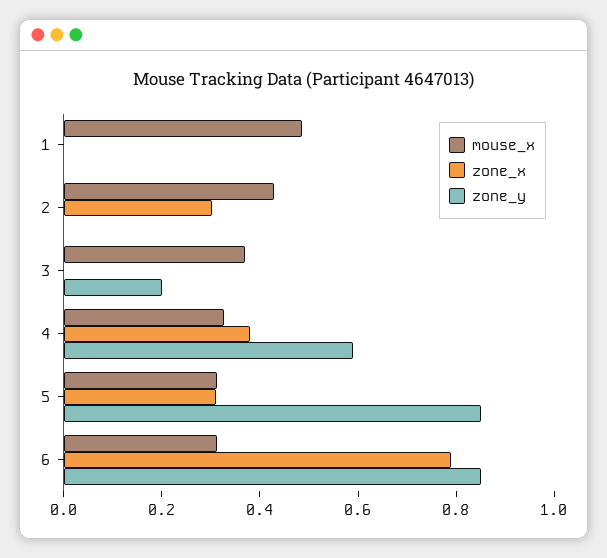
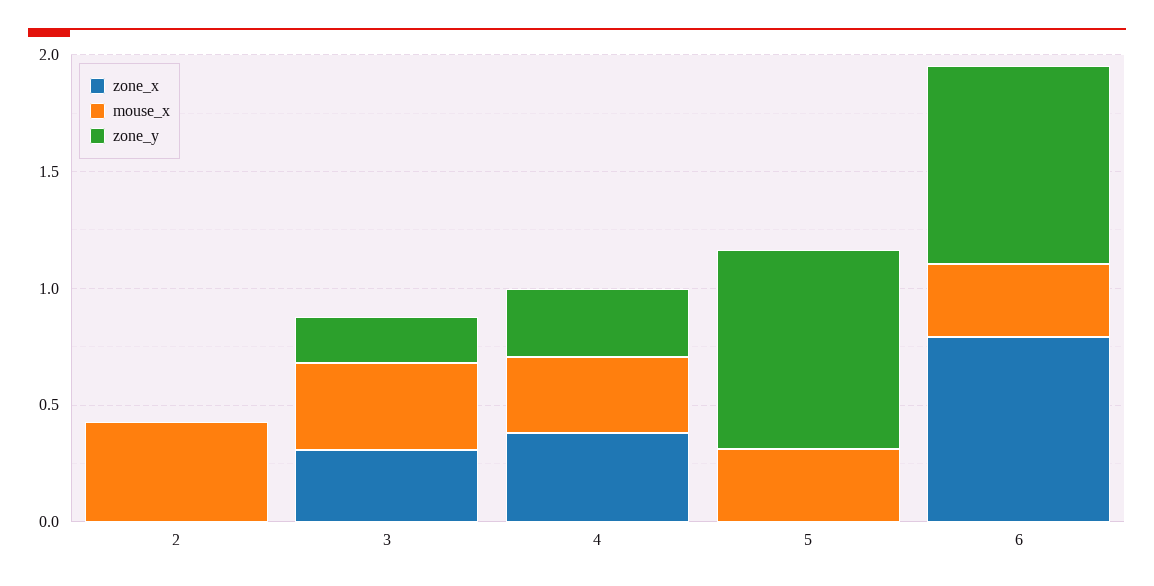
mouse_x, 1: 0.5 -> none
zone_x, 1: 0 -> none
zone_y, 1: 0 -> none
zone_x, 2: 0.3 -> 0
zone_x, 3: 0 -> 0.3
zone_y, 4: 0.6 -> 0.3
zone_x, 5: 0.3 -> 0

